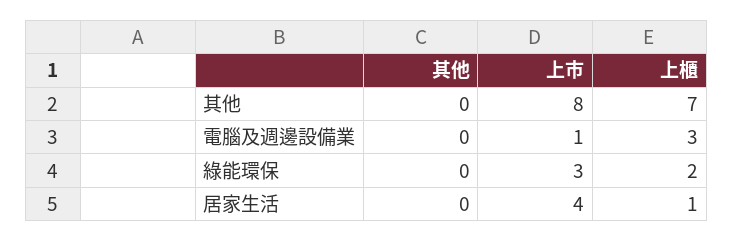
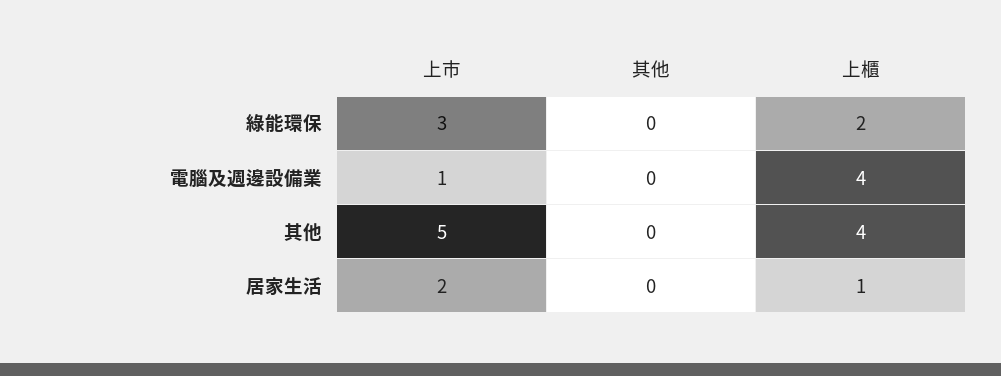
上市, 其他: 8 -> 5
上櫃, 其他: 7 -> 4
上櫃, 電腦及週邊設備業: 3 -> 4
上市, 居家生活: 4 -> 2

